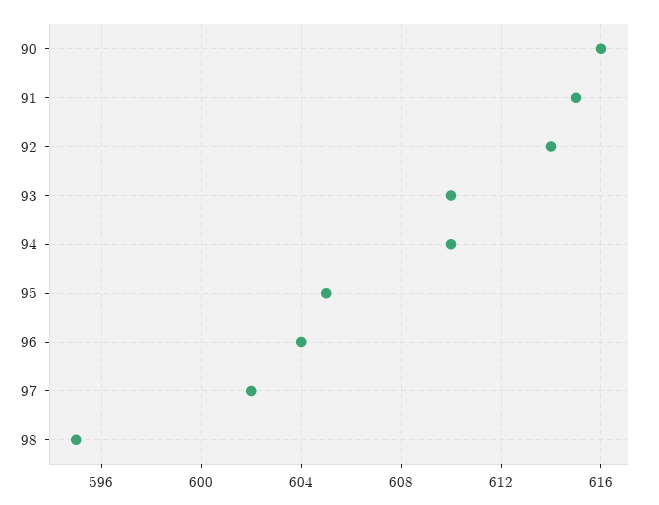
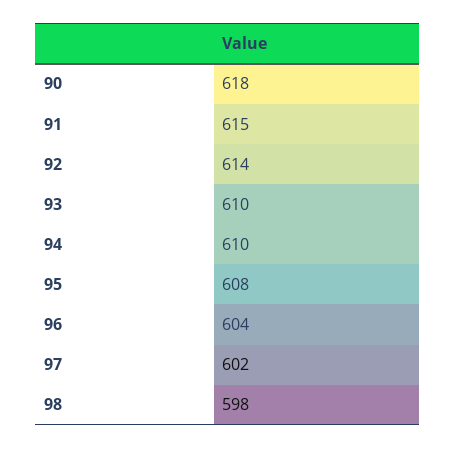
90: 616 -> 618
95: 605 -> 608
98: 595 -> 598

